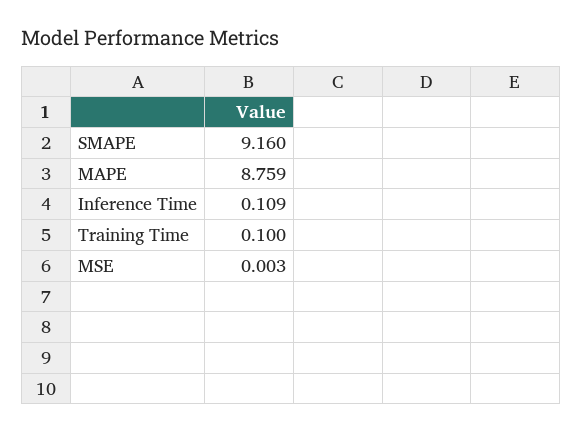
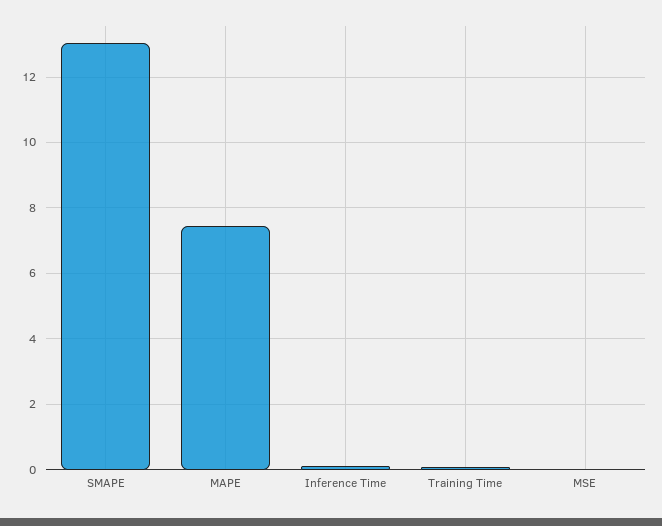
SMAPE: 9.16 -> 13
MAPE: 8.759 -> 7.4

